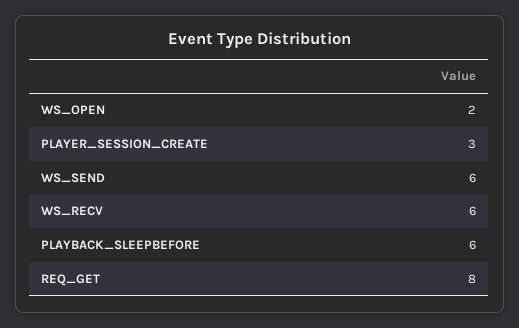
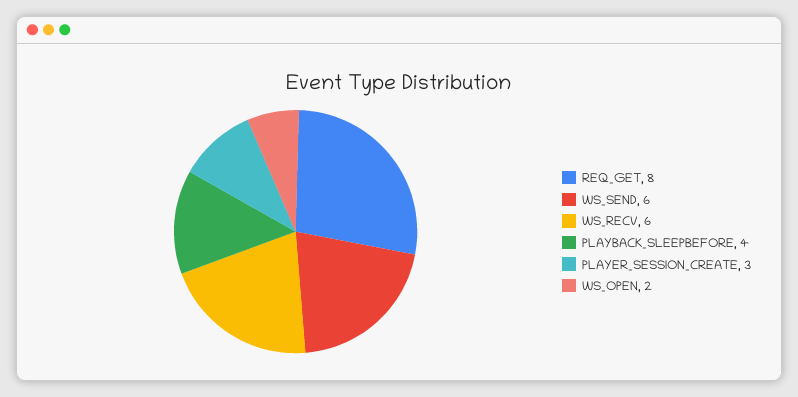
PLAYBACK_SLEEPBEFORE: 6 -> 4

